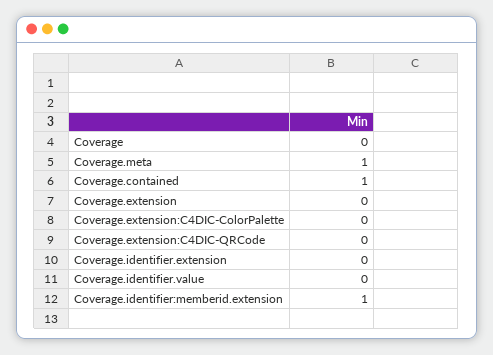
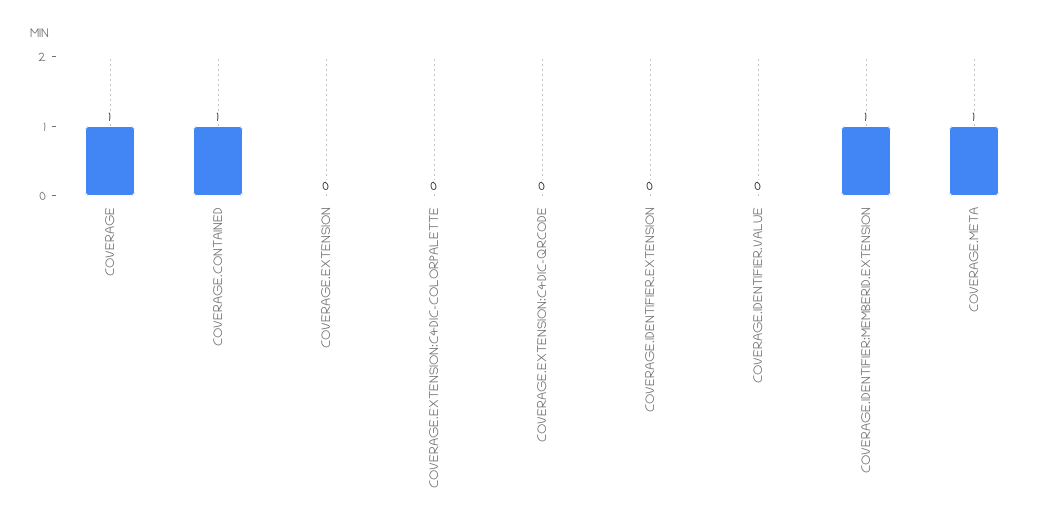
Coverage: 0 -> 1

